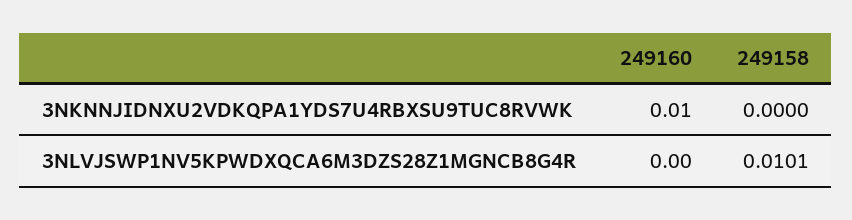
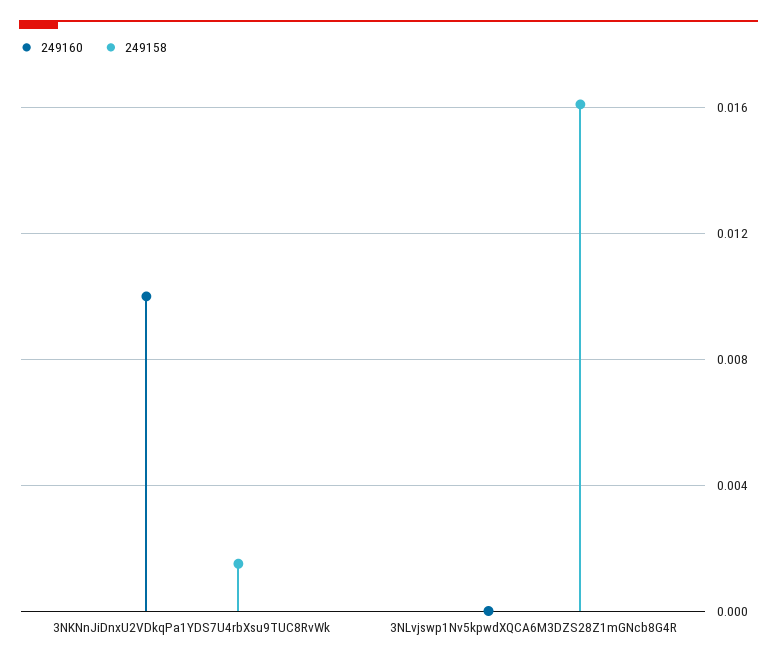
249158, 3NKNNJIDNXU2VDKQPA1YDS7U4RBXSU9TUC8RVWK: 0 -> 0.0015
249158, 3NLVJSWP1NV5KPWDXQCA6M3DZS28Z1MGNCB8G4R: 0.0101 -> 0.016

